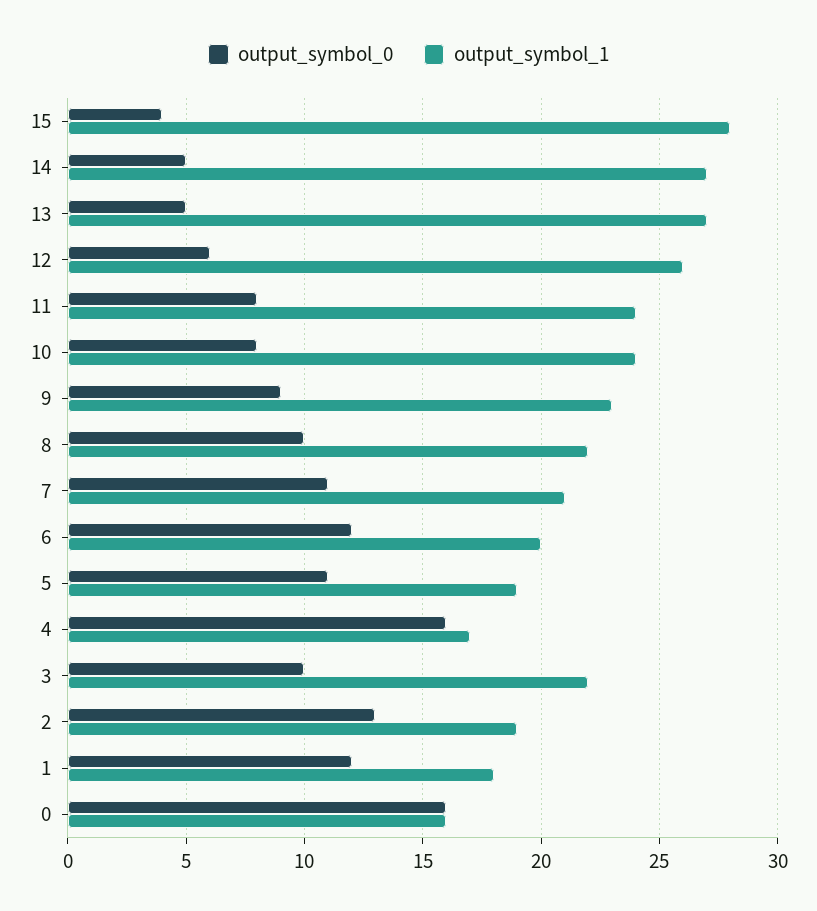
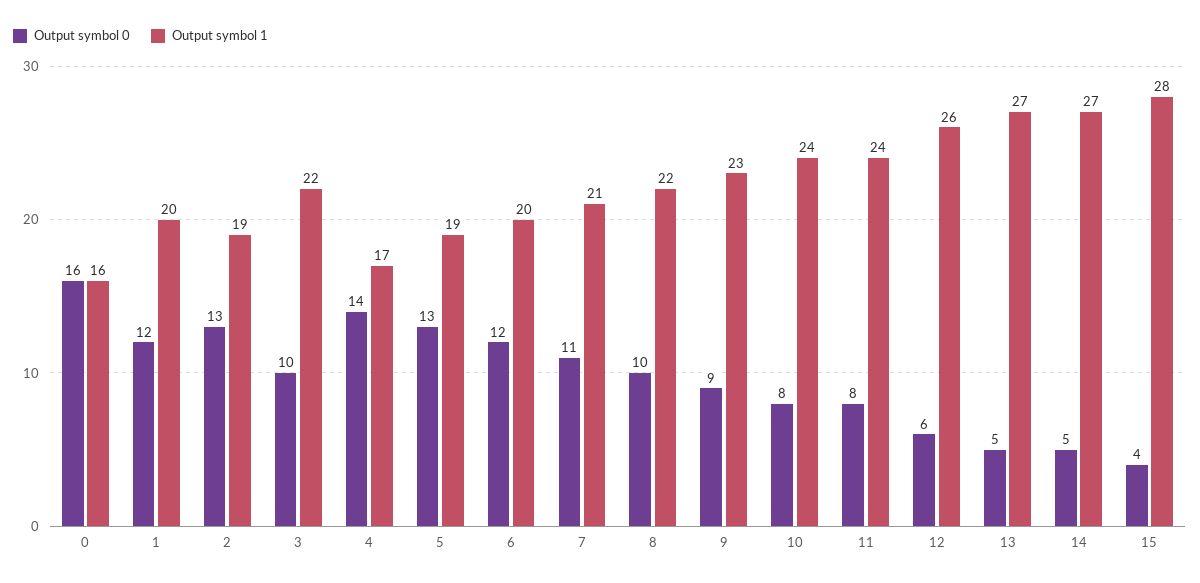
output_symbol_0, 5: 11 -> 13
output_symbol_0, 4: 16 -> 14
output_symbol_1, 1: 18 -> 20

